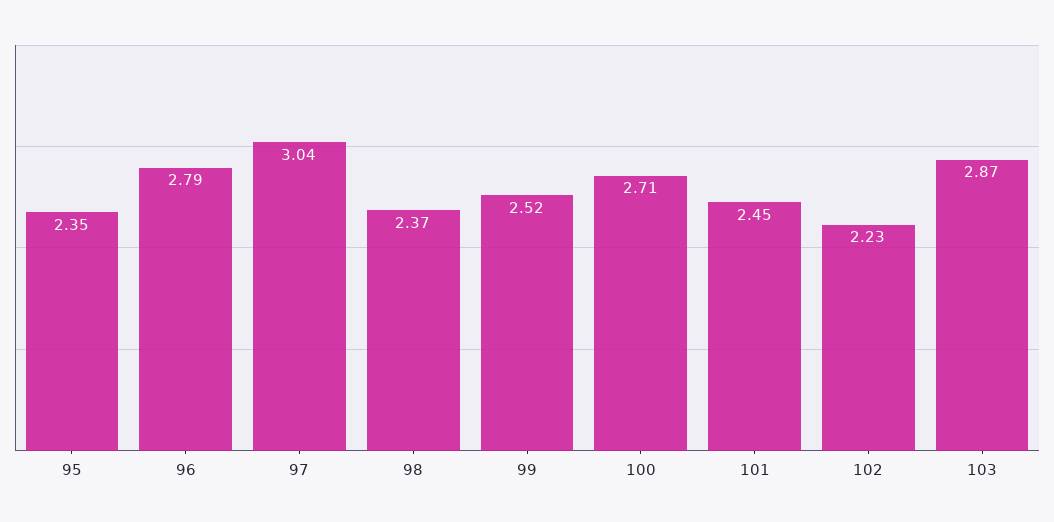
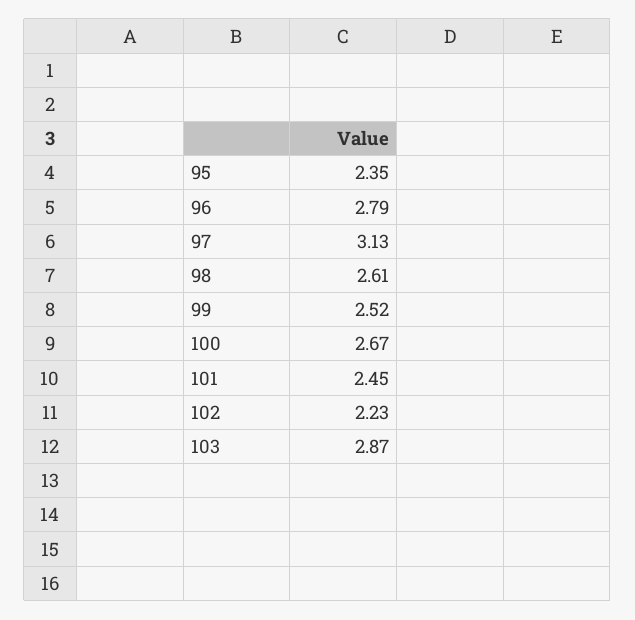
97: 3.04 -> 3.13
98: 2.37 -> 2.61
100: 2.71 -> 2.67

